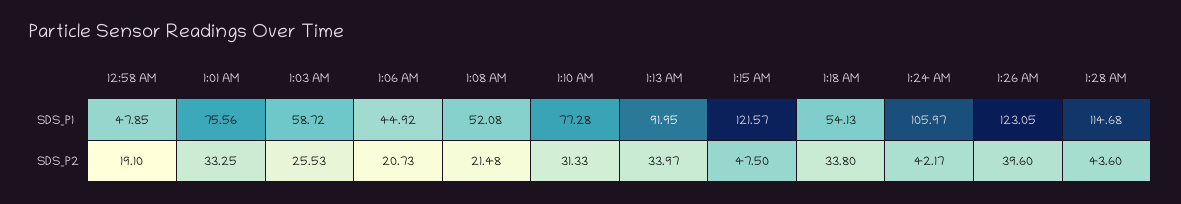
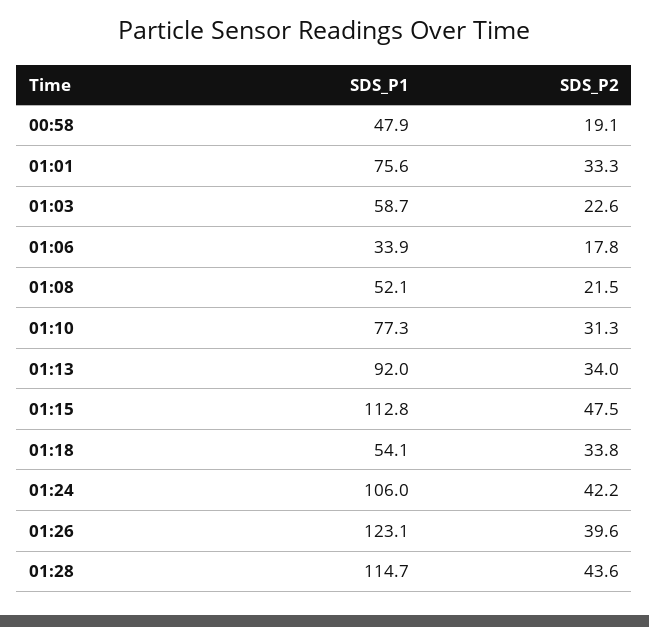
1:06 AM, SDS_P1: 44.92 -> 33.9
1:15 AM, SDS_P1: 121.57 -> 112.8
1:03 AM, SDS_P2: 25.53 -> 22.6
1:06 AM, SDS_P2: 20.73 -> 17.8

